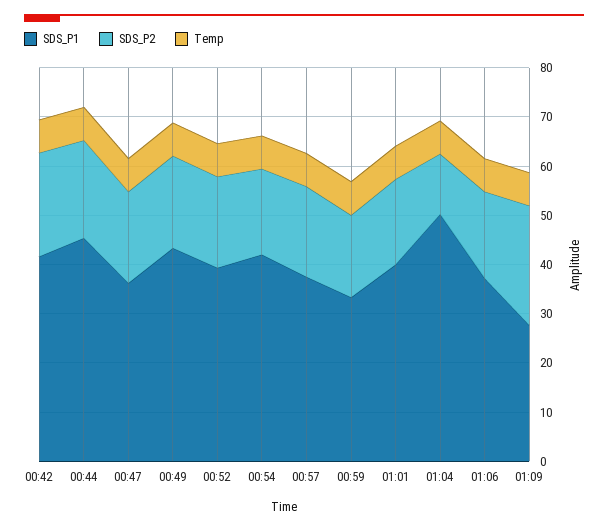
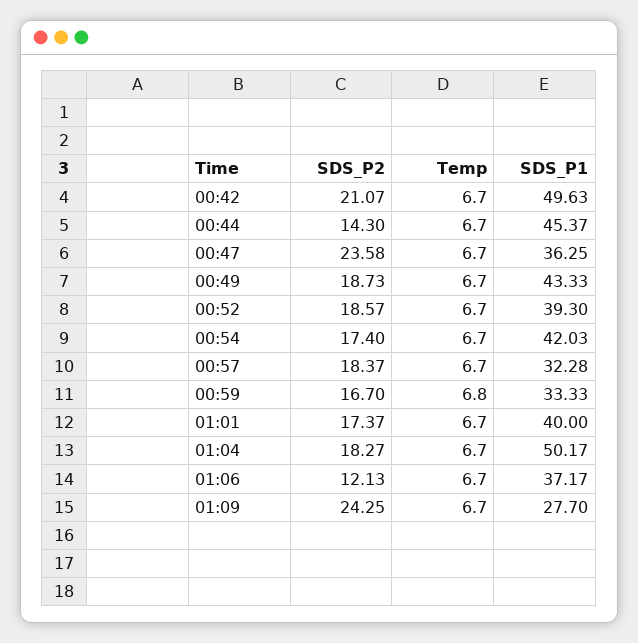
SDS_P1, 00:42: 42 -> 49.63
SDS_P2, 00:44: 20 -> 14.3
SDS_P2, 00:47: 18 -> 23.58
SDS_P1, 00:57: 38 -> 32.28
SDS_P2, 01:04: 12 -> 18.27
SDS_P2, 01:06: 18 -> 12.13

